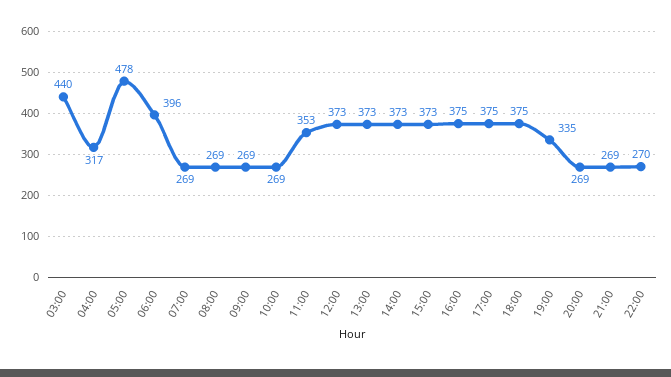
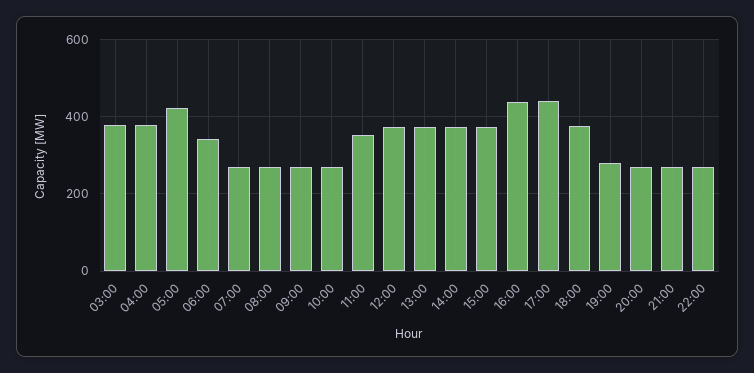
03:00: 440 -> 380
04:00: 317 -> 380
05:00: 478 -> 420
06:00: 396 -> 340
16:00: 375 -> 440
17:00: 375 -> 440
19:00: 335 -> 280

